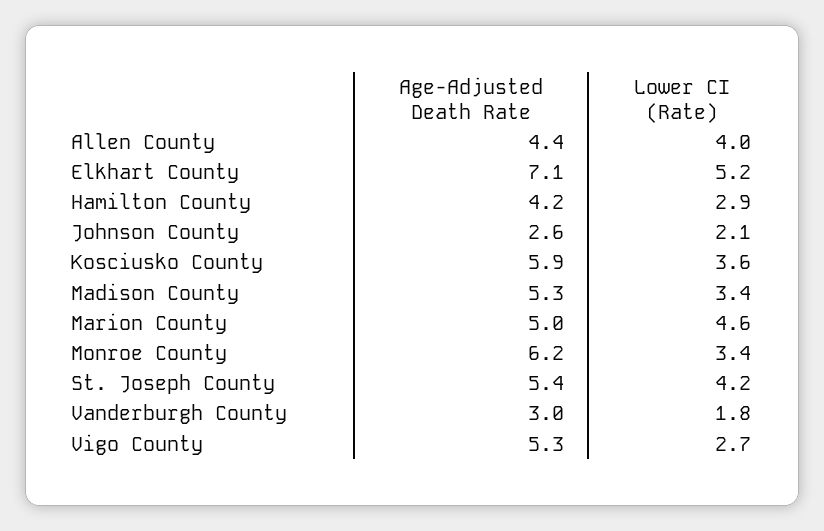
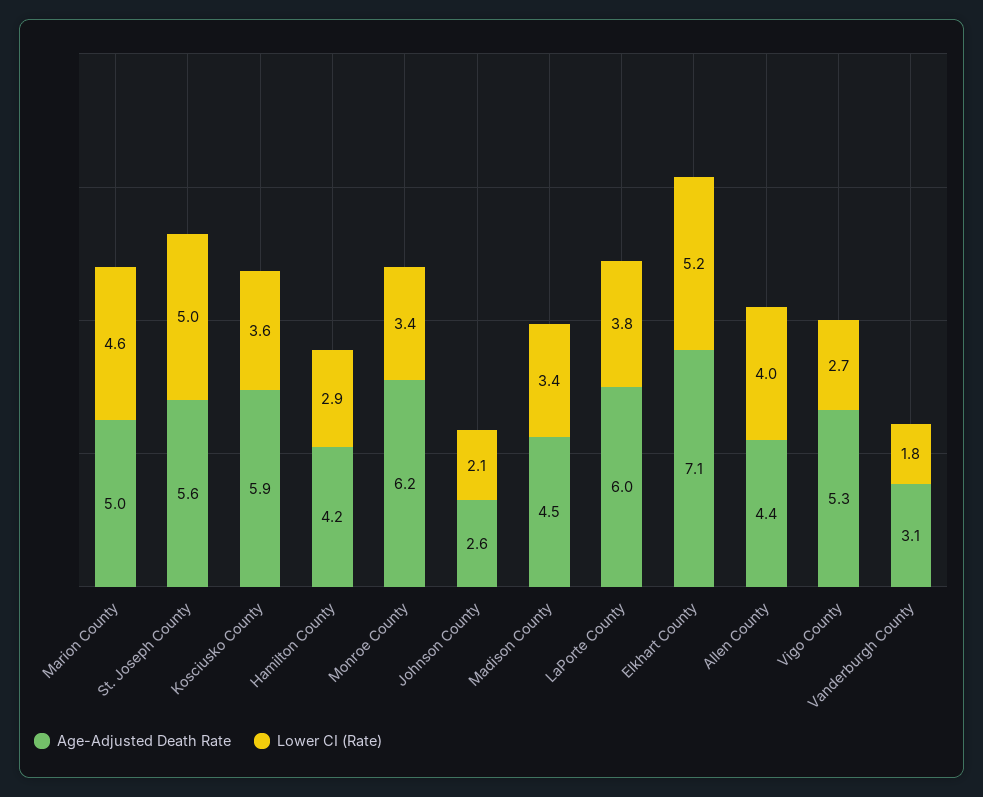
Age-Adjusted Death Rate, Madison County: 5.3 -> 4.5
Age-Adjusted Death Rate, St. Joseph County: 5.4 -> 5.6
Lower CI (Rate), St. Joseph County: 4.2 -> 5
Age-Adjusted Death Rate, Vanderburgh County: 3 -> 3.1
Age-Adjusted Death Rate, LaPorte County: none -> 6
Lower CI (Rate), LaPorte County: none -> 3.8

